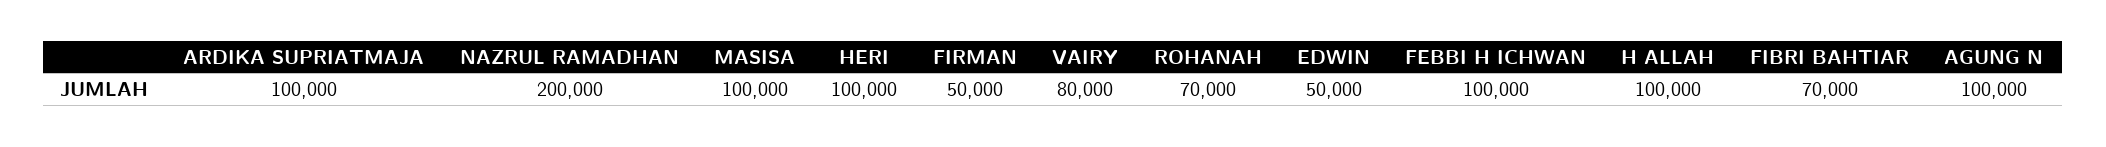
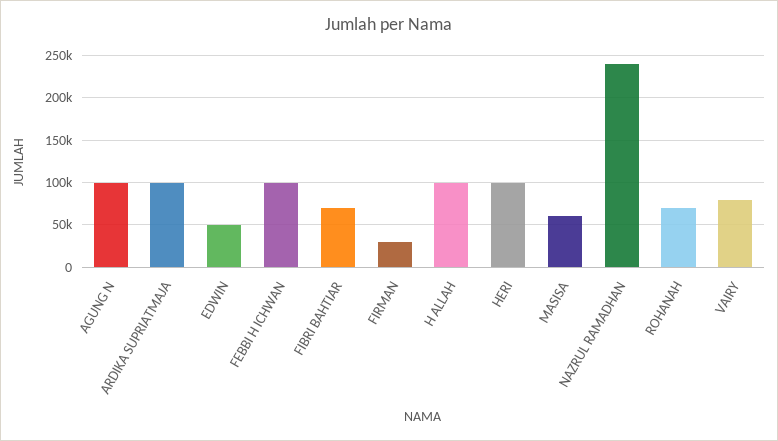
NAZRUL RAMADHAN: 200000 -> 240000
MASISA: 100000 -> 60000
FIRMAN: 50000 -> 30000

